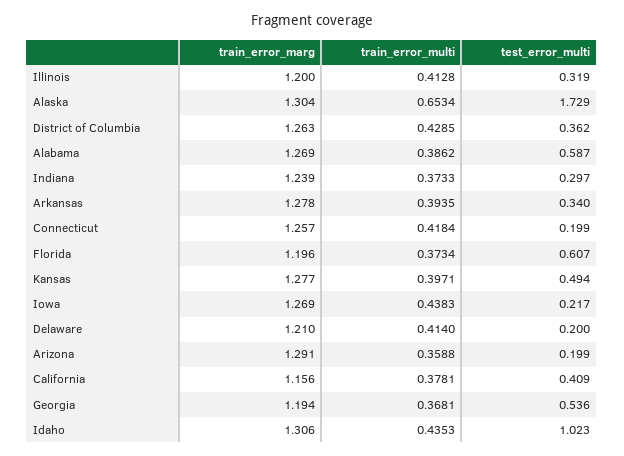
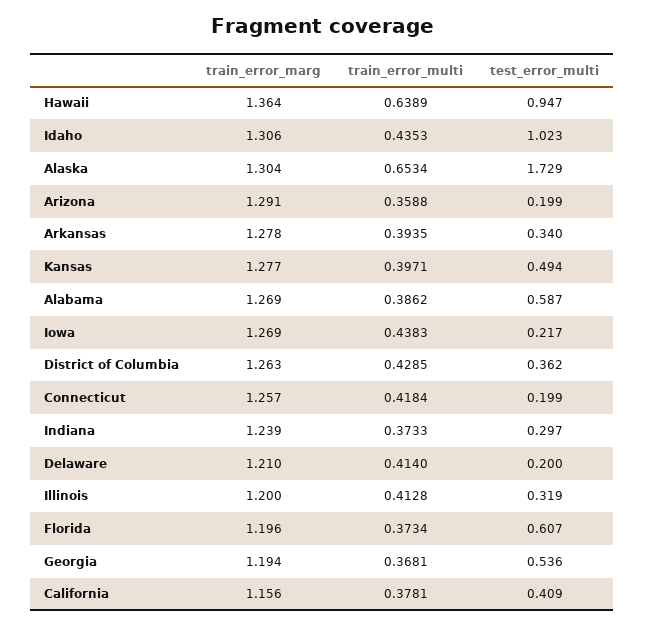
train_error_marg, Hawaii: none -> 1.364
train_error_multi, Hawaii: none -> 0.6389
test_error_multi, Hawaii: none -> 0.947

